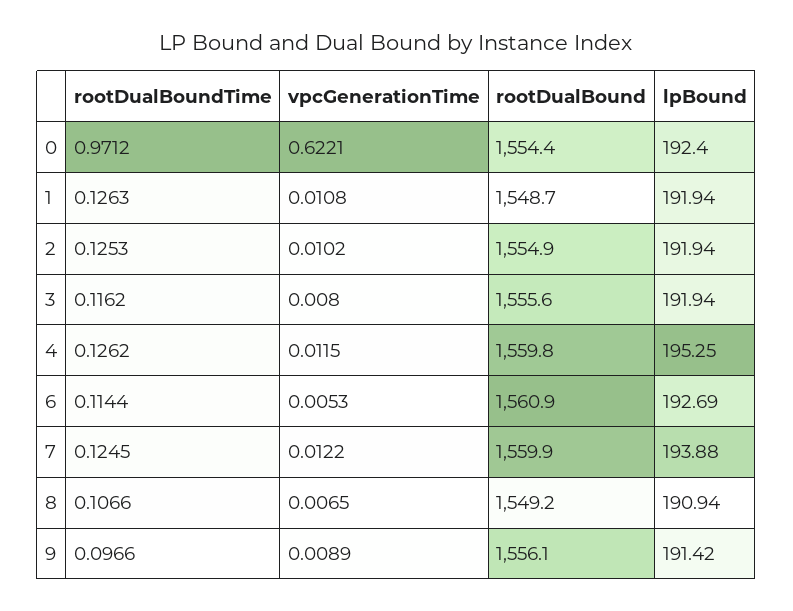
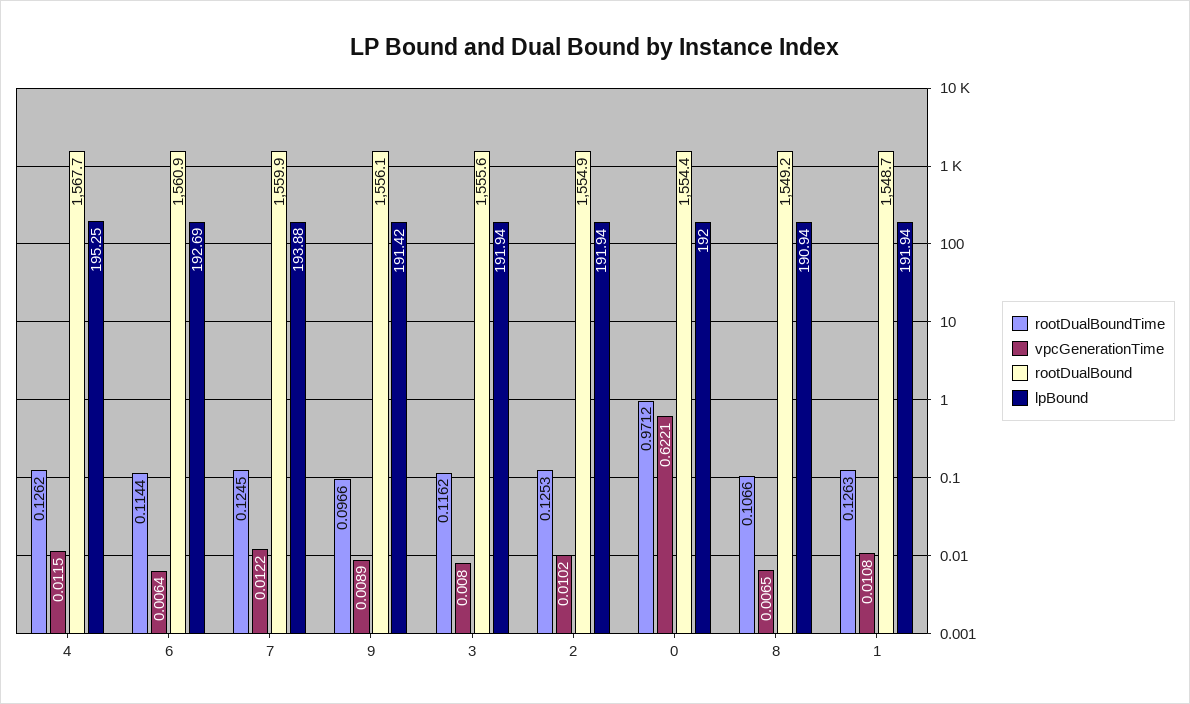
lpBound, 0: 192.4 -> 192
rootDualBound, 4: 1559.8 -> 1567.7
vpcGenerationTime, 6: 0.0053 -> 0.0064

